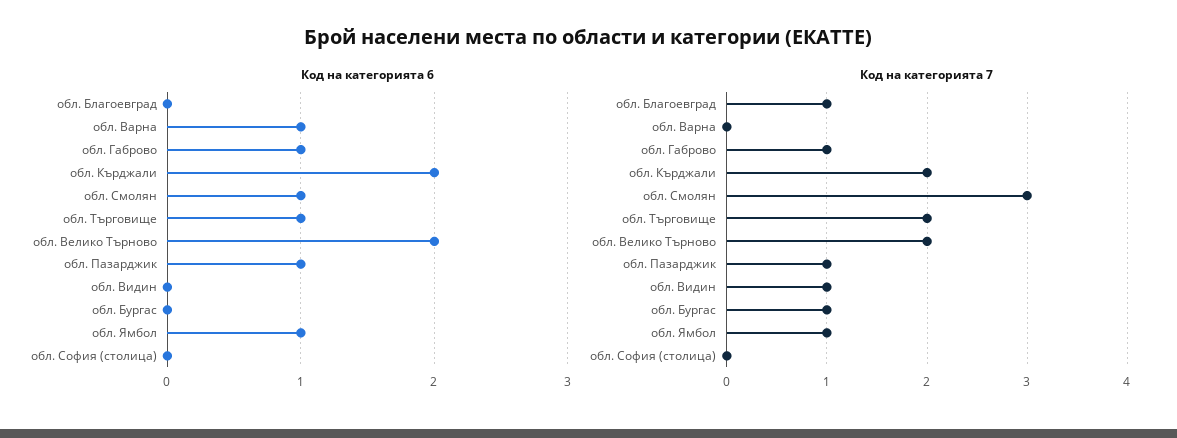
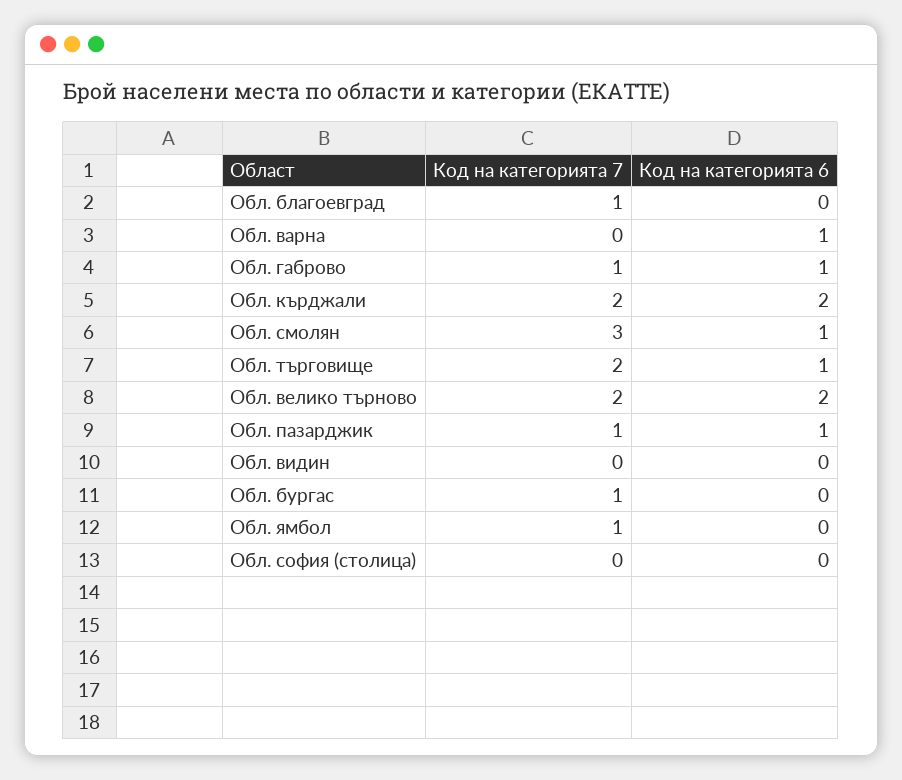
Код на категорията 6, обл. Ямбол: 1 -> 0
Код на категорията 7, обл. Видин: 1 -> 0

